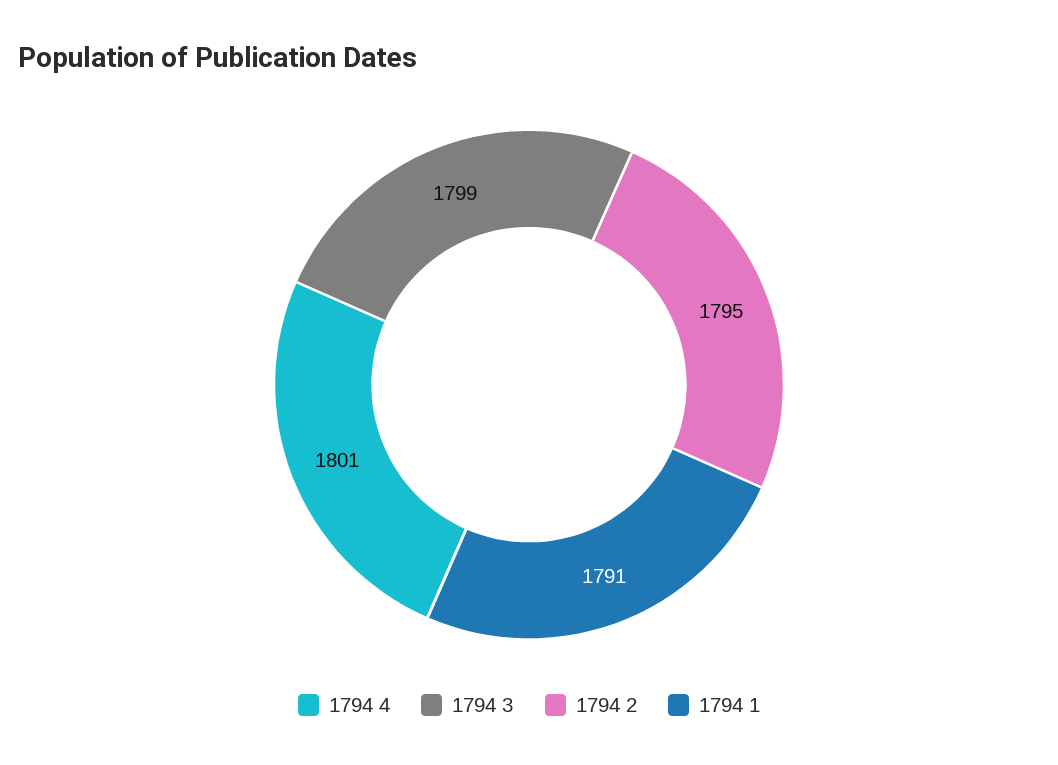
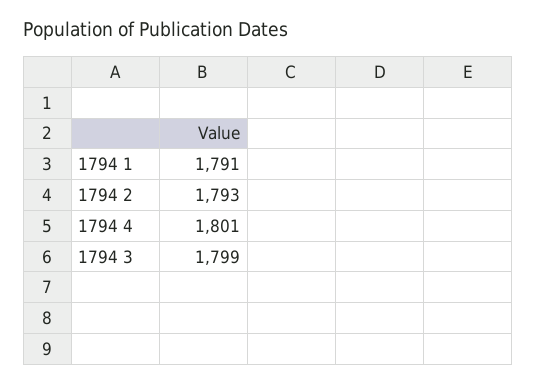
1794 2: 1795 -> 1793

